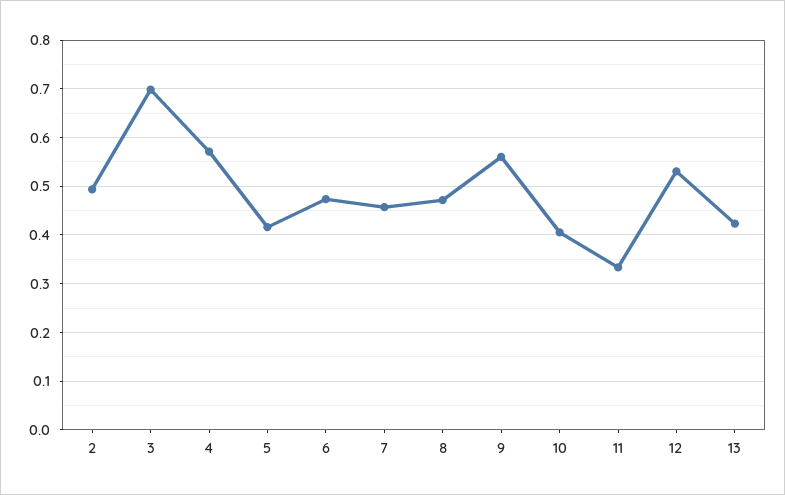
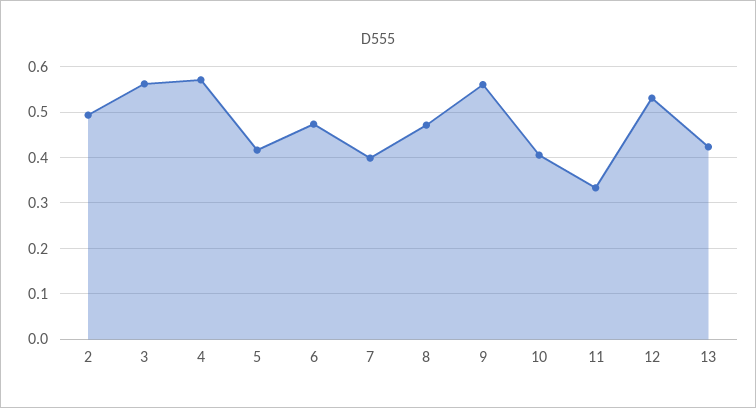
3: 0.7 -> 0.56
7: 0.46 -> 0.4

